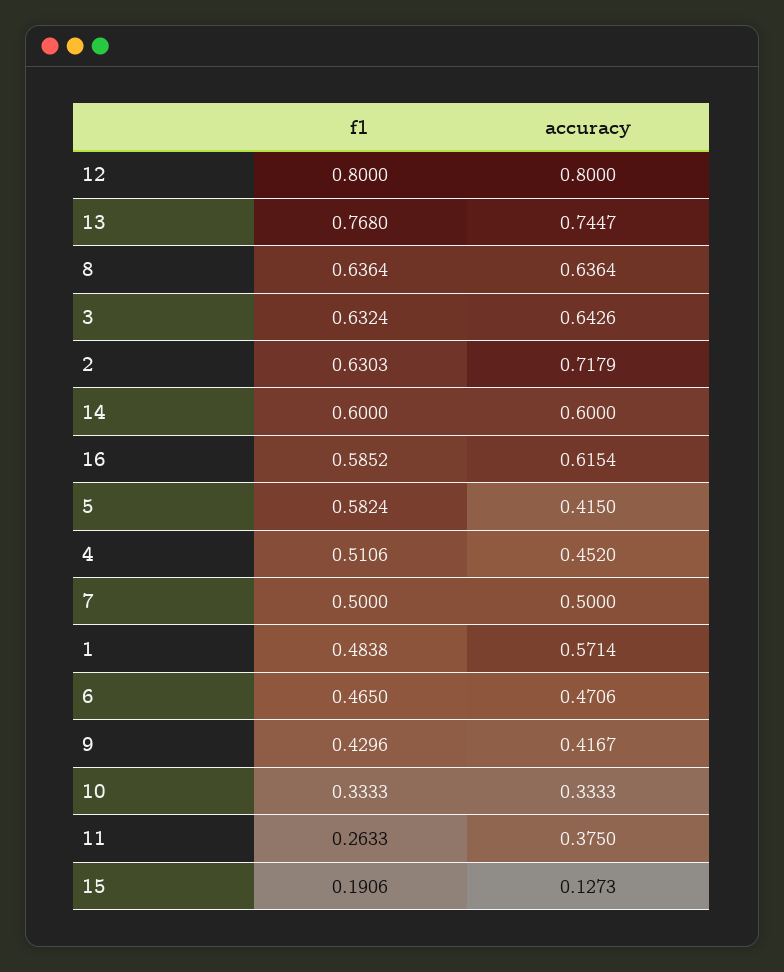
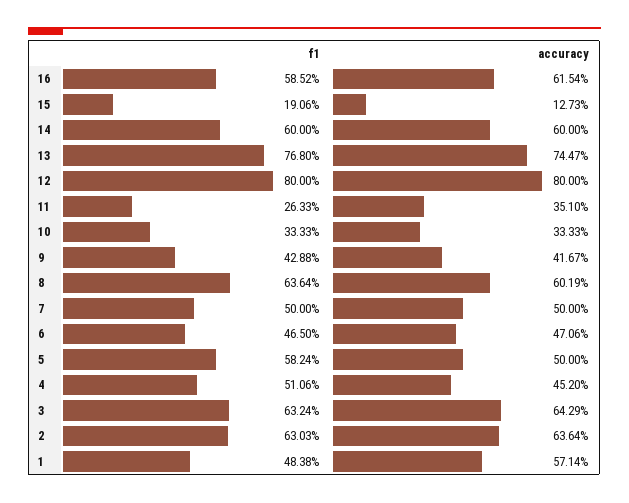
accuracy, 8: 0.6364 -> 0.6019
accuracy, 3: 0.6426 -> 0.6429
accuracy, 2: 0.7179 -> 0.6364
accuracy, 5: 0.415 -> 0.5
f1, 9: 0.4296 -> 0.4288
accuracy, 11: 0.375 -> 0.351

